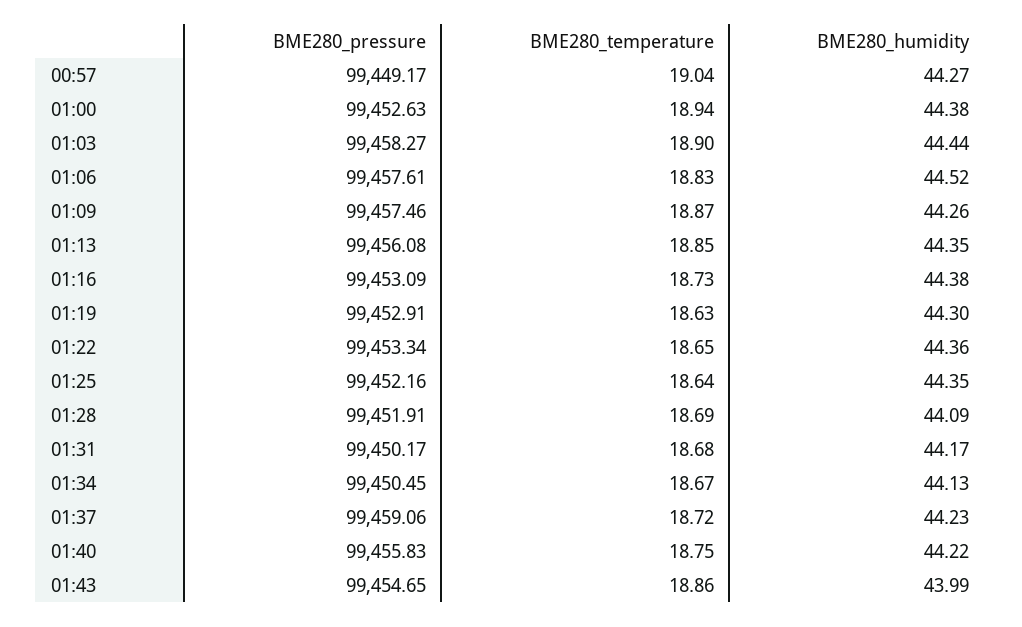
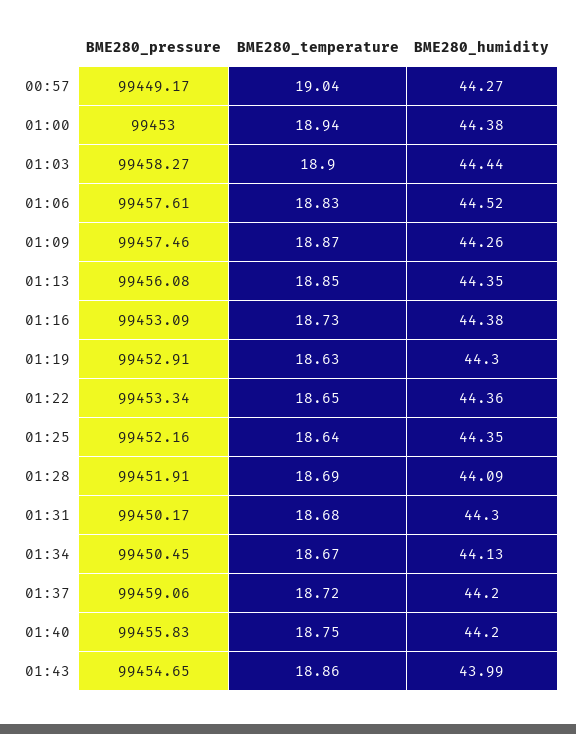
BME280_pressure, 01:00: 99452.63 -> 99453
BME280_humidity, 01:31: 44.17 -> 44.3
BME280_humidity, 01:37: 44.23 -> 44.2
BME280_humidity, 01:40: 44.22 -> 44.2

